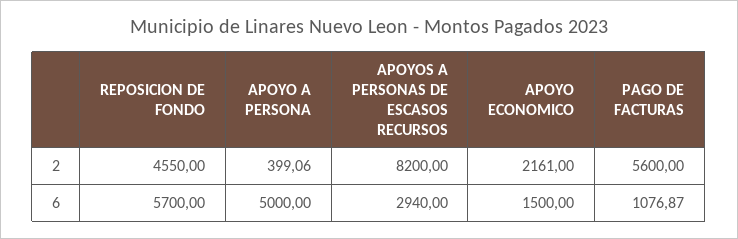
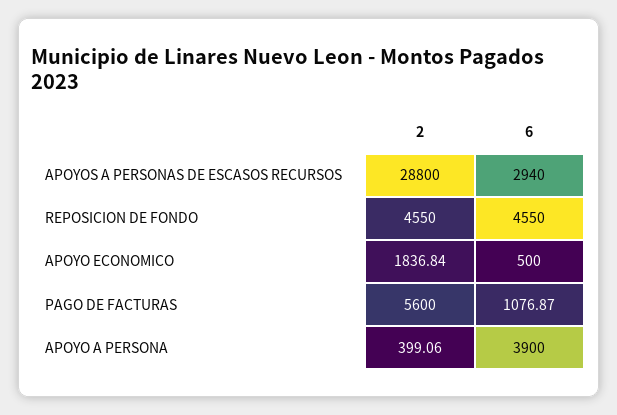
APOYOS A PERSONAS DE ESCASOS RECURSOS, 2: 8200 -> 28800
APOYO ECONOMICO, 2: 2161 -> 1836.84
REPOSICION DE FONDO, 6: 5700 -> 4550
APOYO A PERSONA, 6: 5000 -> 3900
APOYO ECONOMICO, 6: 1500 -> 500

